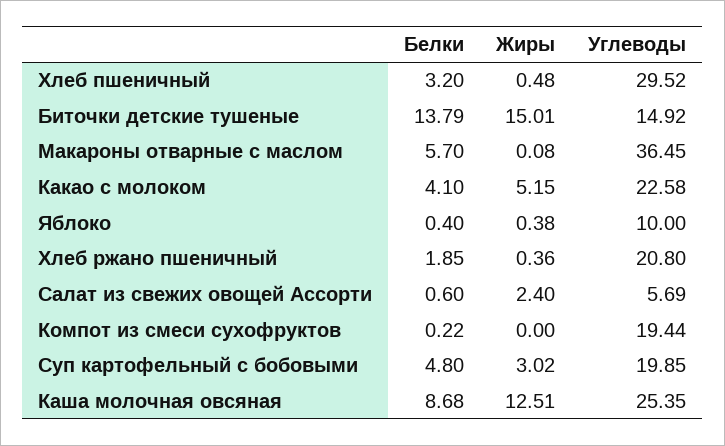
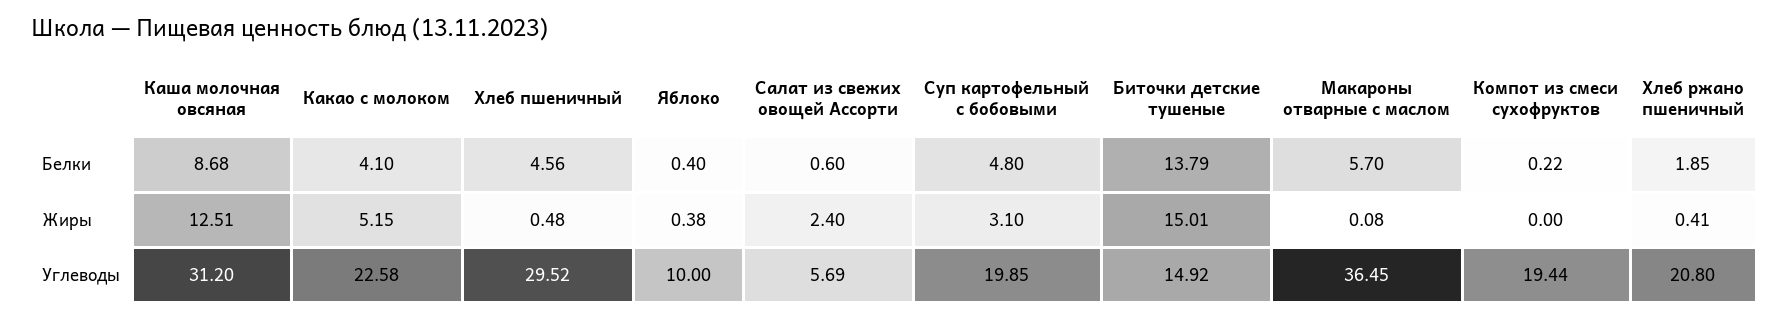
Белки, Хлеб пшеничный: 3.2 -> 4.56
Жиры, Хлеб ржано пшеничный: 0.36 -> 0.41
Жиры, Суп картофельный с бобовыми: 3.02 -> 3.1
Углеводы, Каша молочная овсяная: 25.35 -> 31.2

